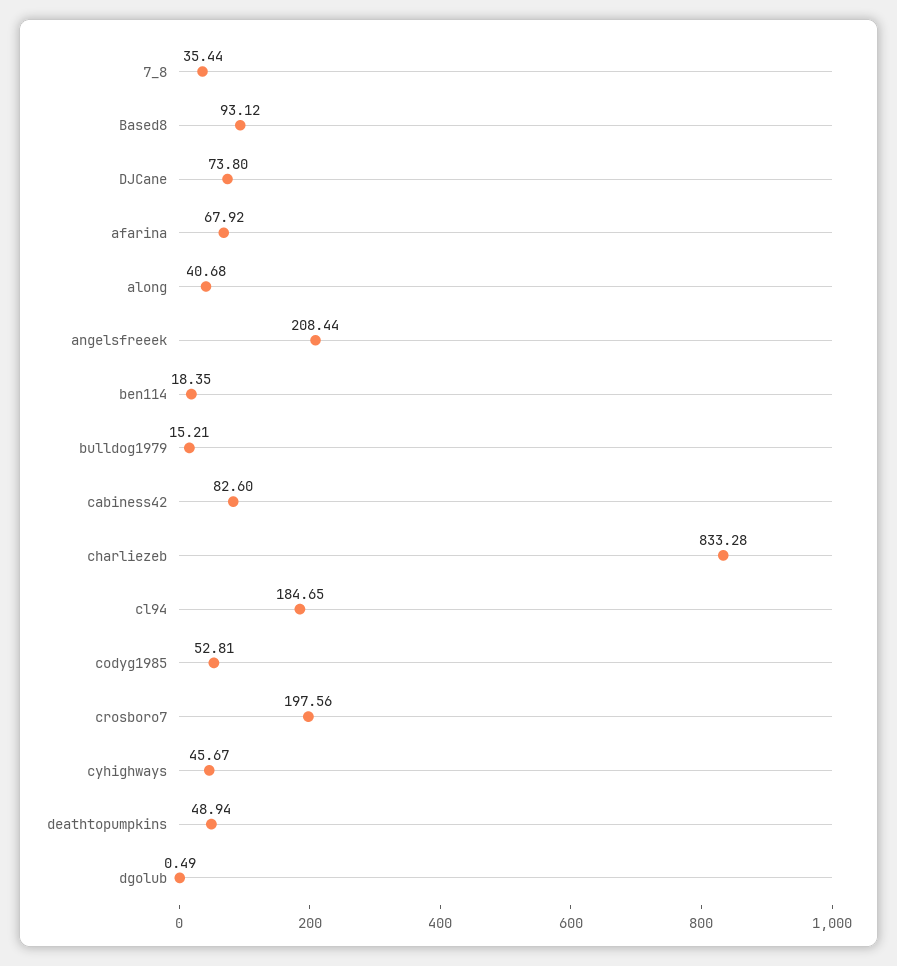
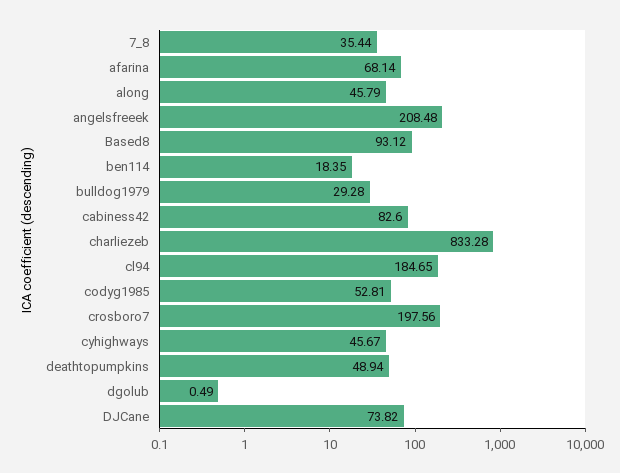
DJCane: 73.8 -> 73.82
afarina: 67.92 -> 68.14
along: 40.68 -> 45.79
angelsfreeek: 208.44 -> 208.48
bulldog1979: 15.21 -> 29.28

